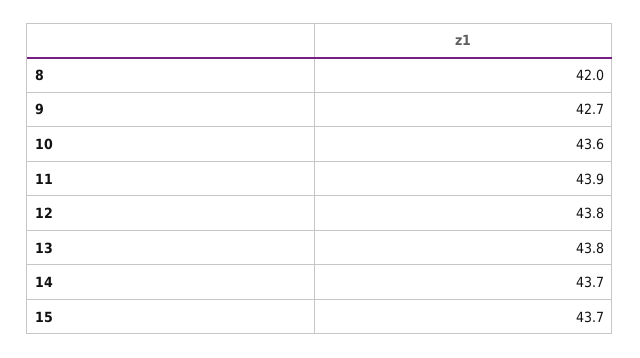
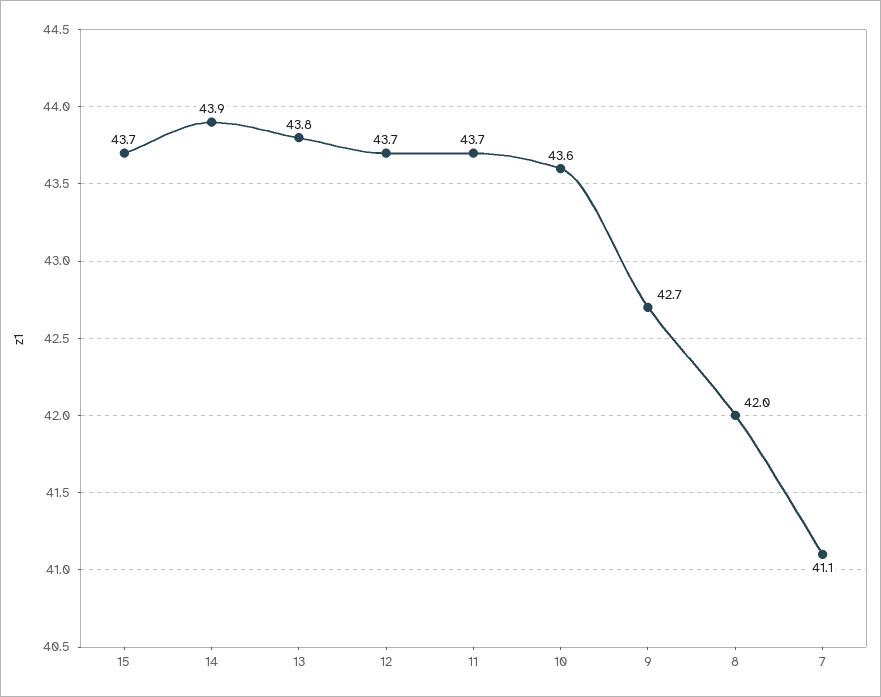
11: 43.9 -> 43.7
12: 43.8 -> 43.7
14: 43.7 -> 43.9
7: none -> 41.1

